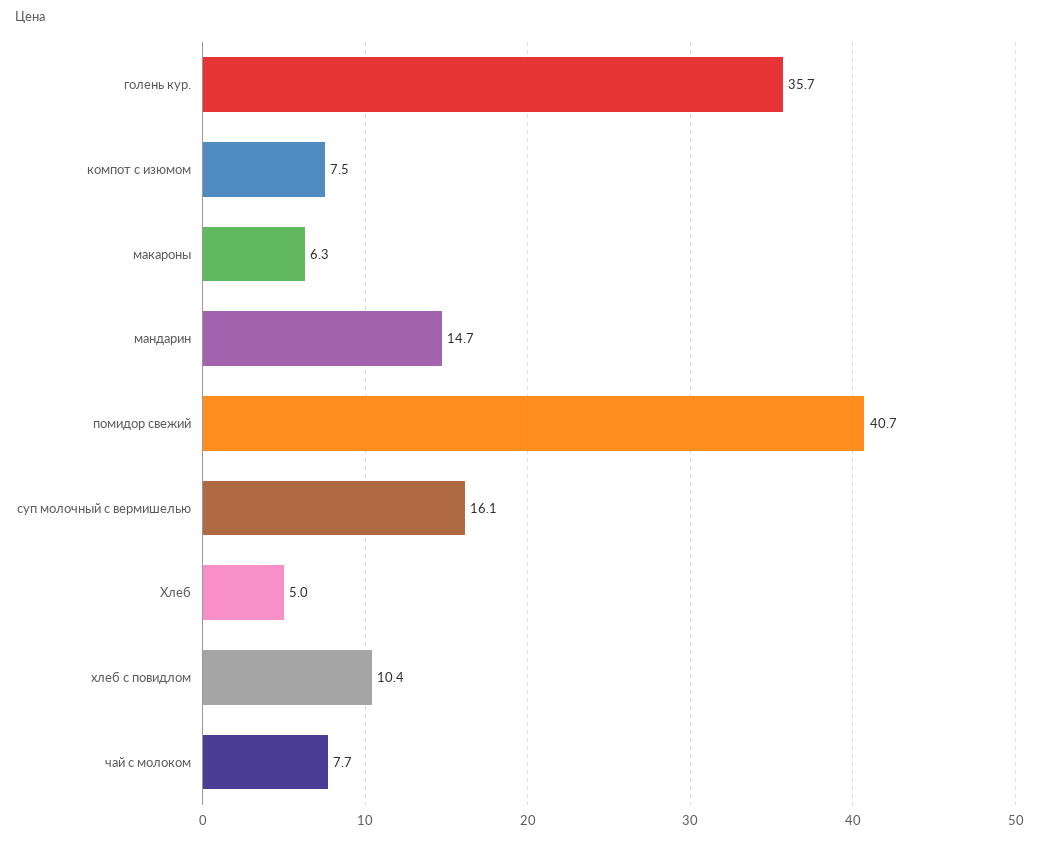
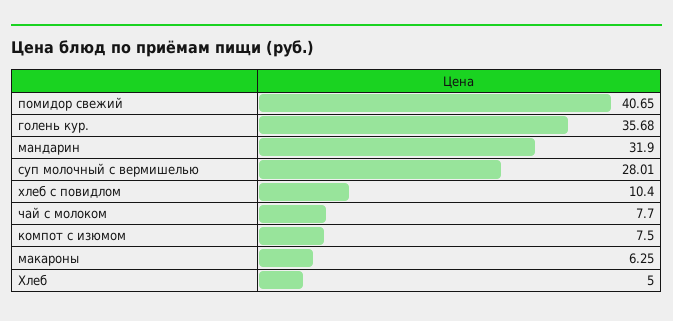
мандарин: 14.7 -> 31.9
суп молочный с вермишелью: 16.1 -> 28.01

